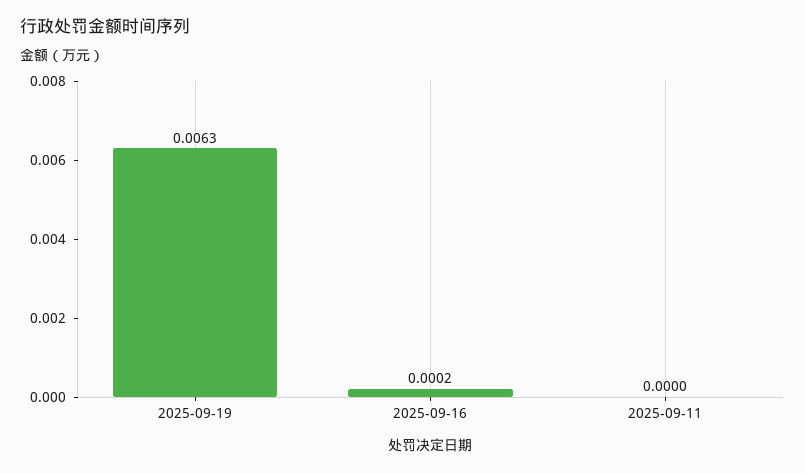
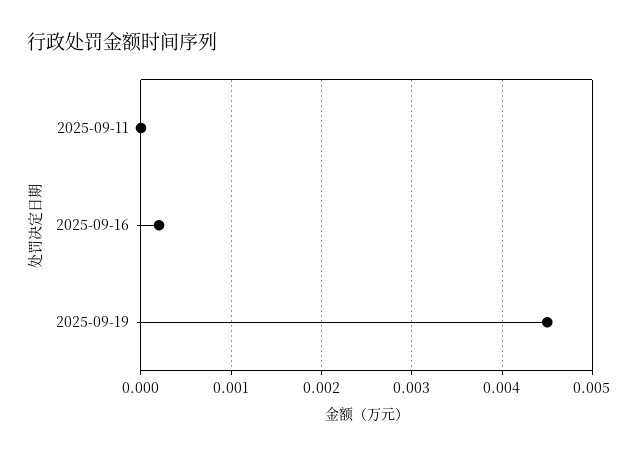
2025-09-19: 0.0063 -> 0.0045

